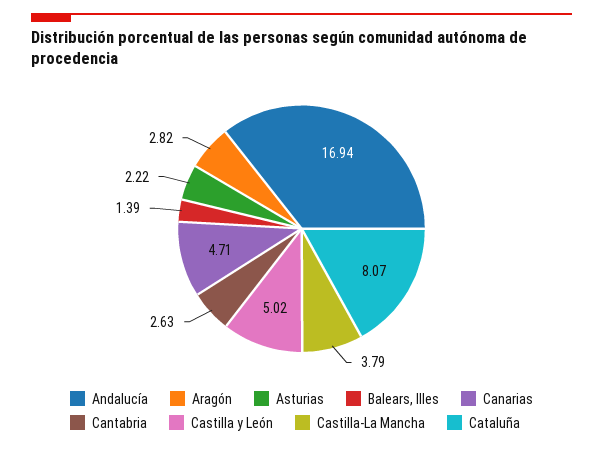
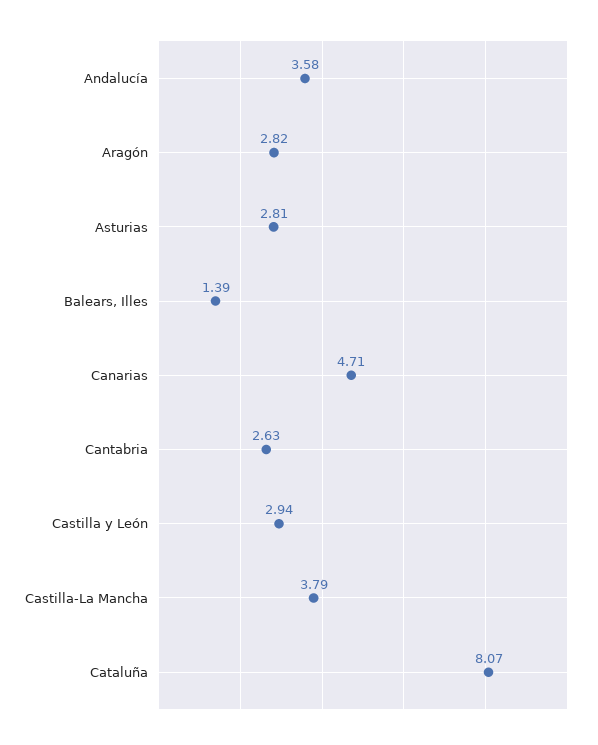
Andalucía: 16.94 -> 3.58
Asturias: 2.22 -> 2.81
Castilla y León: 5.02 -> 2.94

